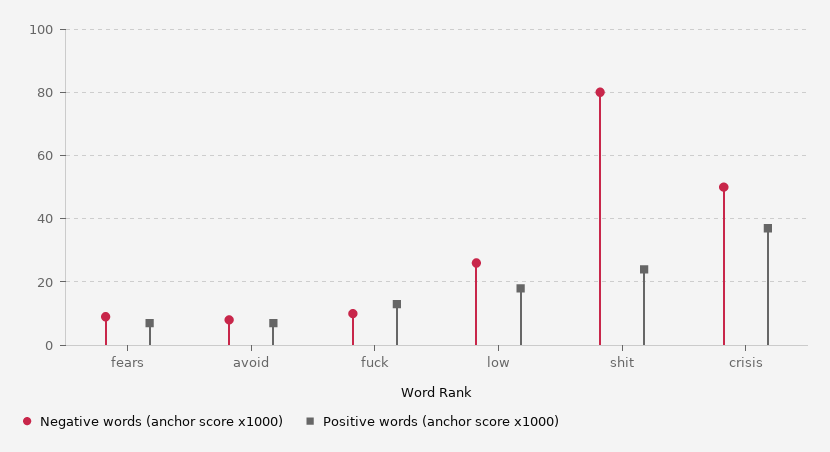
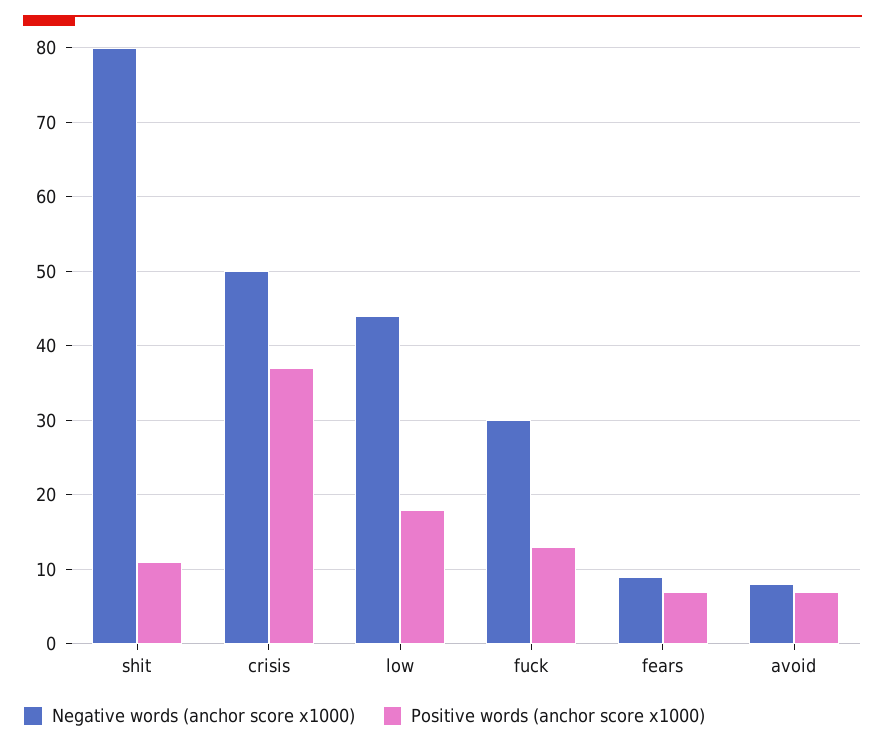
Negative words (anchor score x1000), fuck: 10 -> 30
Negative words (anchor score x1000), low: 25 -> 44
Positive words (anchor score x1000), shit: 25 -> 11

